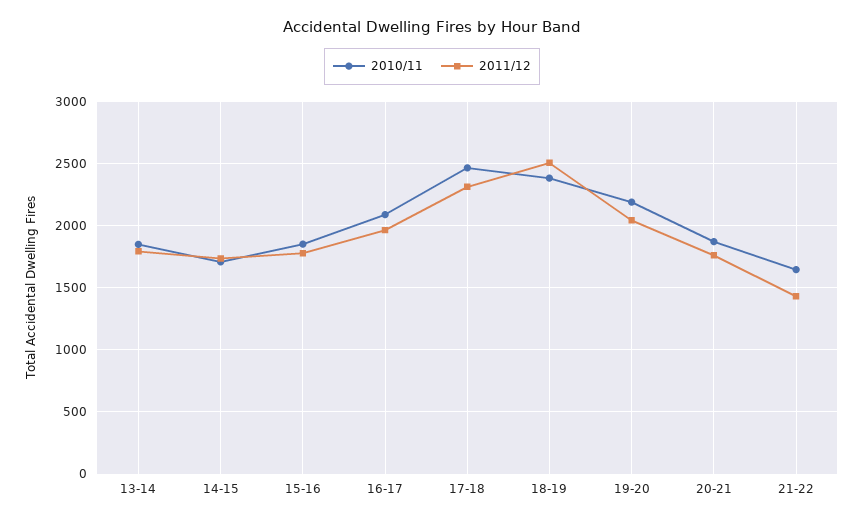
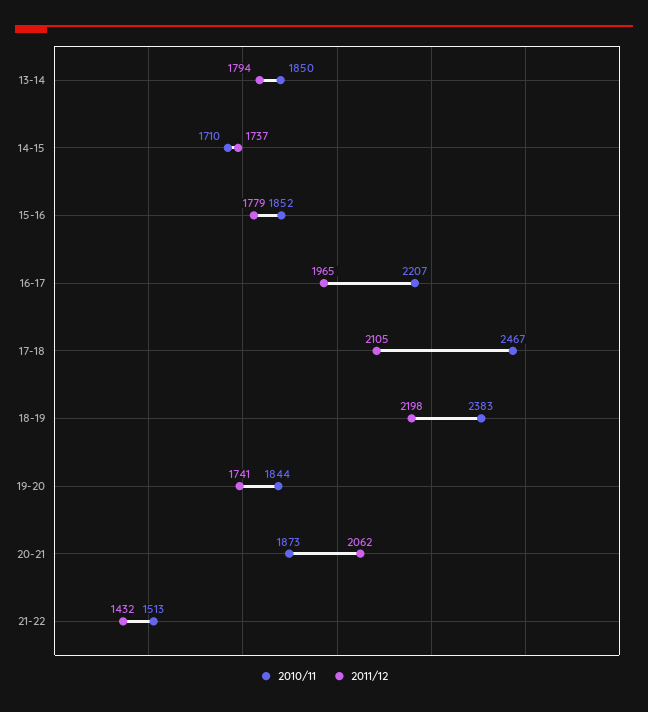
2010/11, 16-17: 2100 -> 2207
2011/12, 17-18: 2300 -> 2105
2011/12, 18-19: 2500 -> 2198
2010/11, 19-20: 2200 -> 1844
2011/12, 19-20: 2050 -> 1741
2011/12, 20-21: 1750 -> 2062
2010/11, 21-22: 1650 -> 1513

